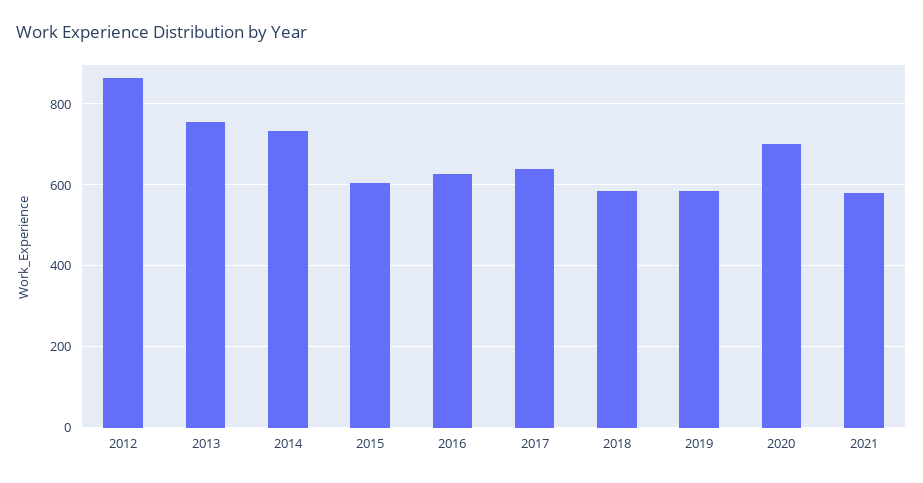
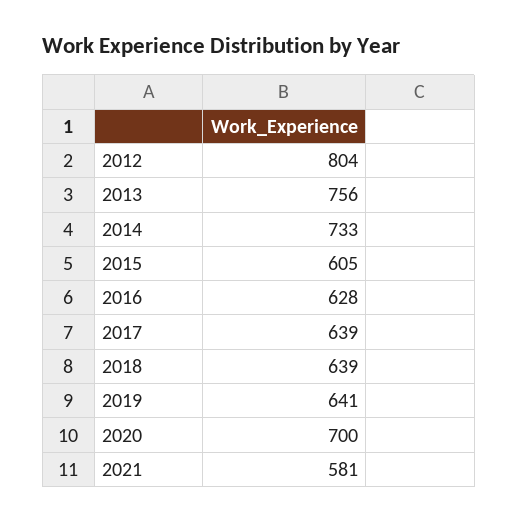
2012: 860 -> 804
2018: 580 -> 639
2019: 580 -> 641

